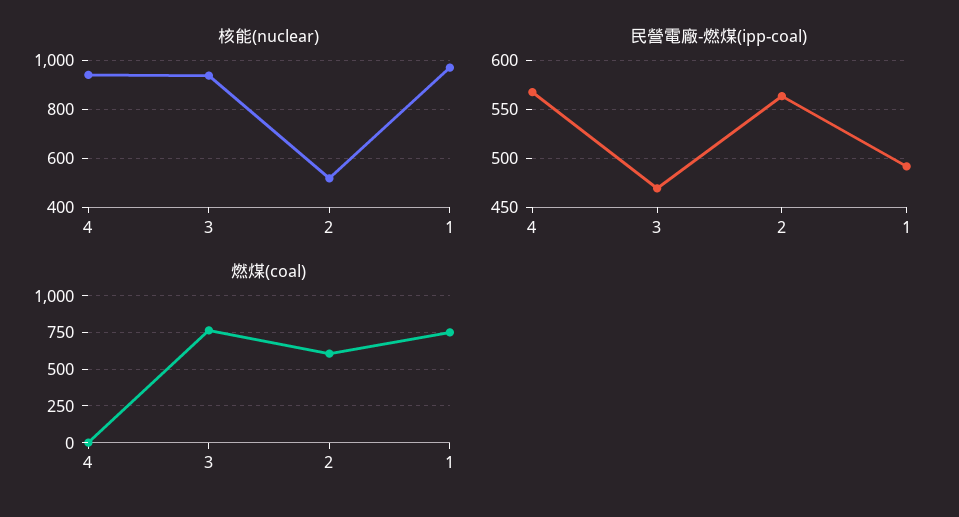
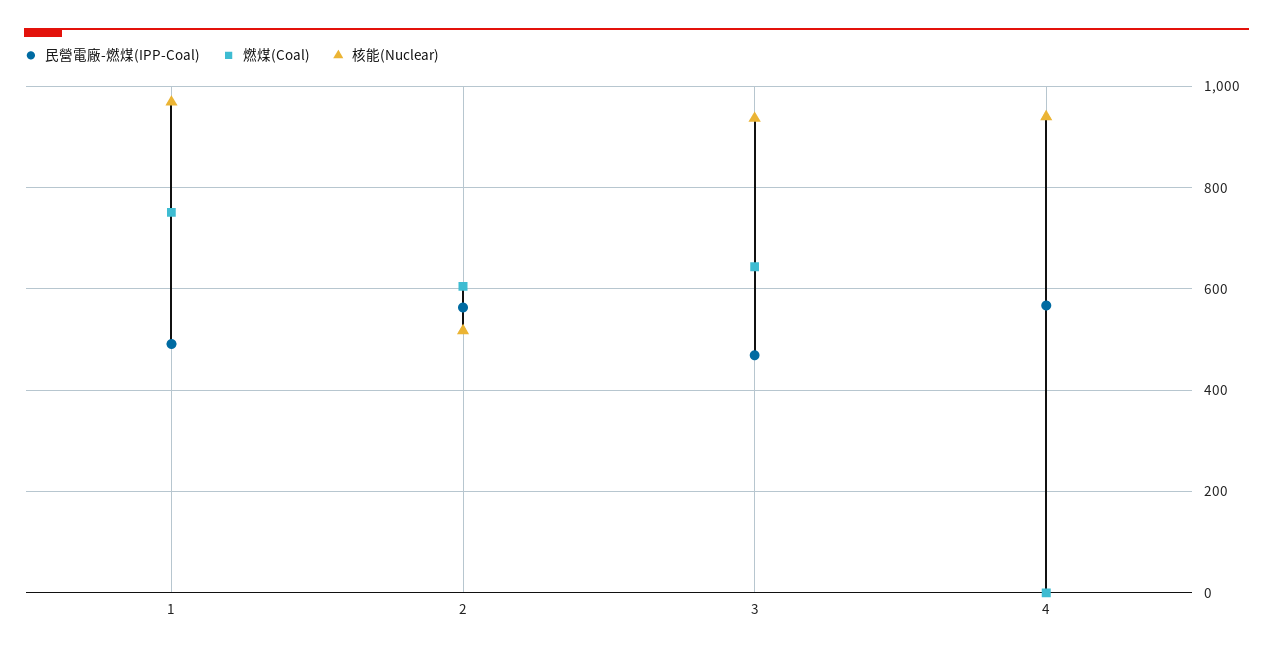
燃煤(coal), 3: 750 -> 640

